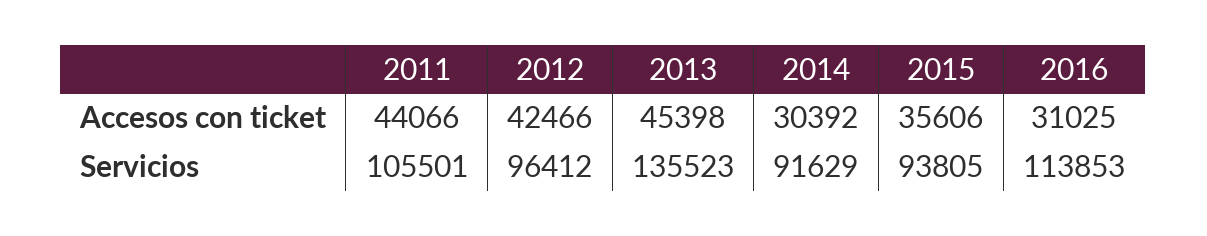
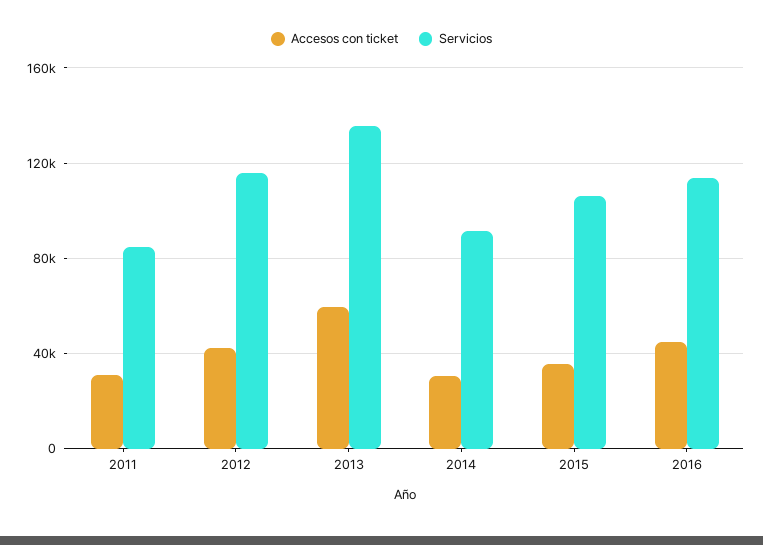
Accesos con ticket, 2011: 44066 -> 30000
Accesos con ticket, 2013: 45398 -> 60000
Accesos con ticket, 2016: 31025 -> 45000
Servicios, 2011: 105501 -> 85000
Servicios, 2012: 96412 -> 115000
Servicios, 2015: 93805 -> 105000

